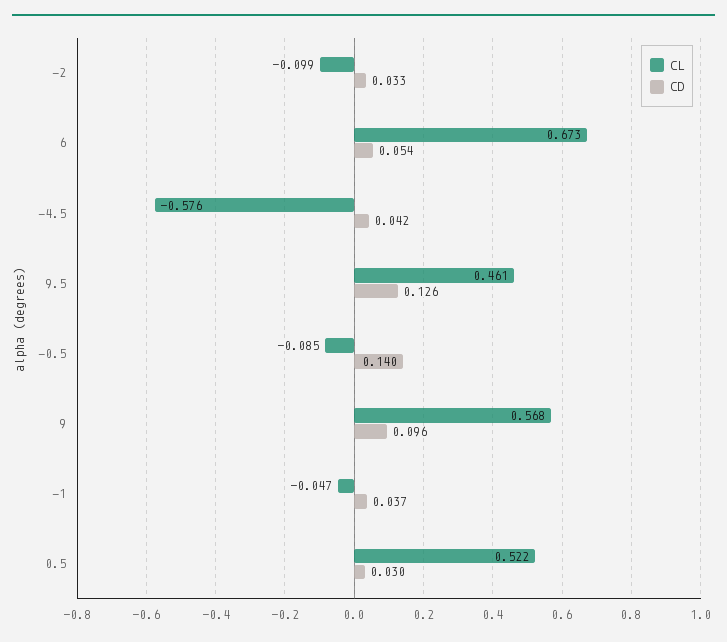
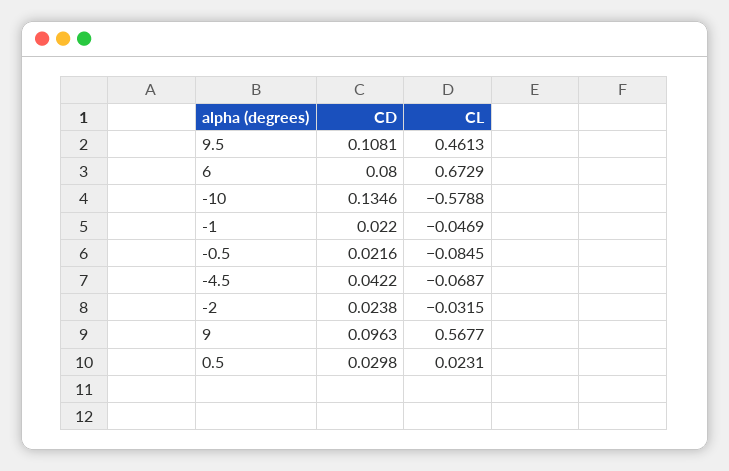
CL, -2: -0.099 -> -0.0315
CD, -2: 0.033 -> 0.0238
CD, 6: 0.054 -> 0.08
CL, -4.5: -0.576 -> -0.0687
CD, 9.5: 0.126 -> 0.1081
CD, -0.5: 0.14 -> 0.0216
CD, -1: 0.037 -> 0.022
CL, 0.5: 0.522 -> 0.0231
CD, -10: none -> 0.1346
CL, -10: none -> -0.5788

